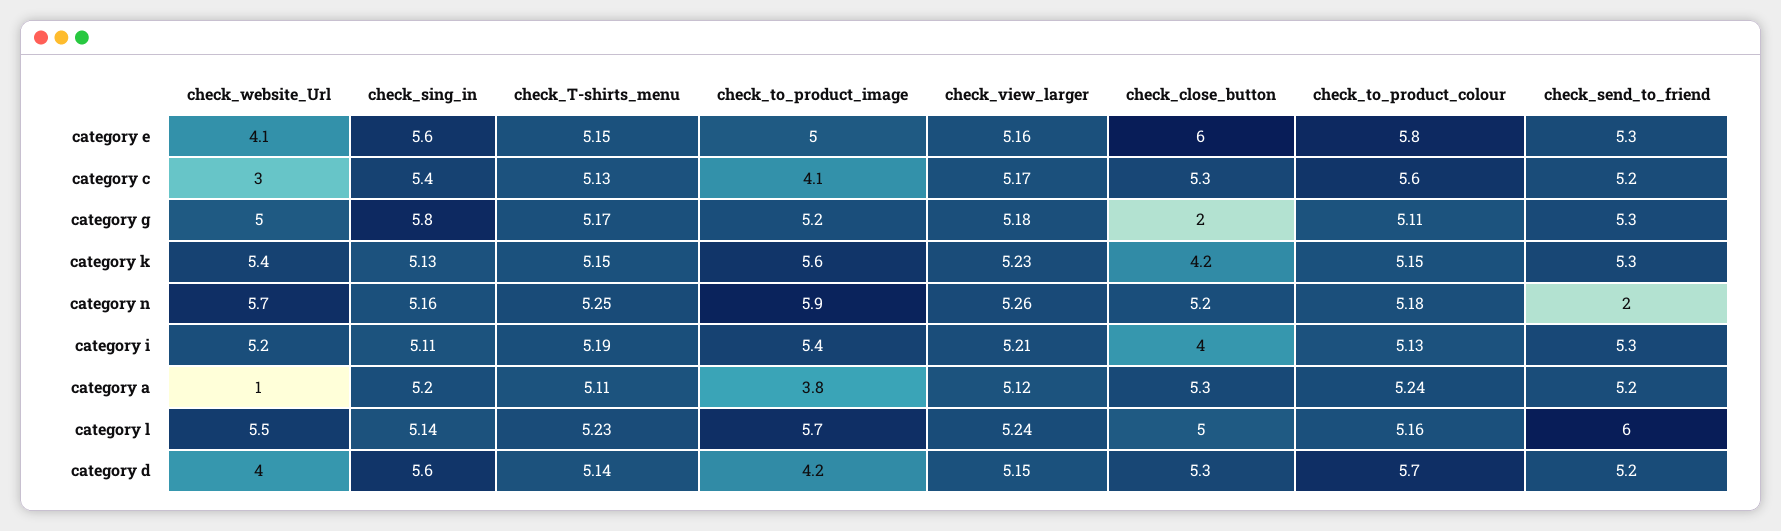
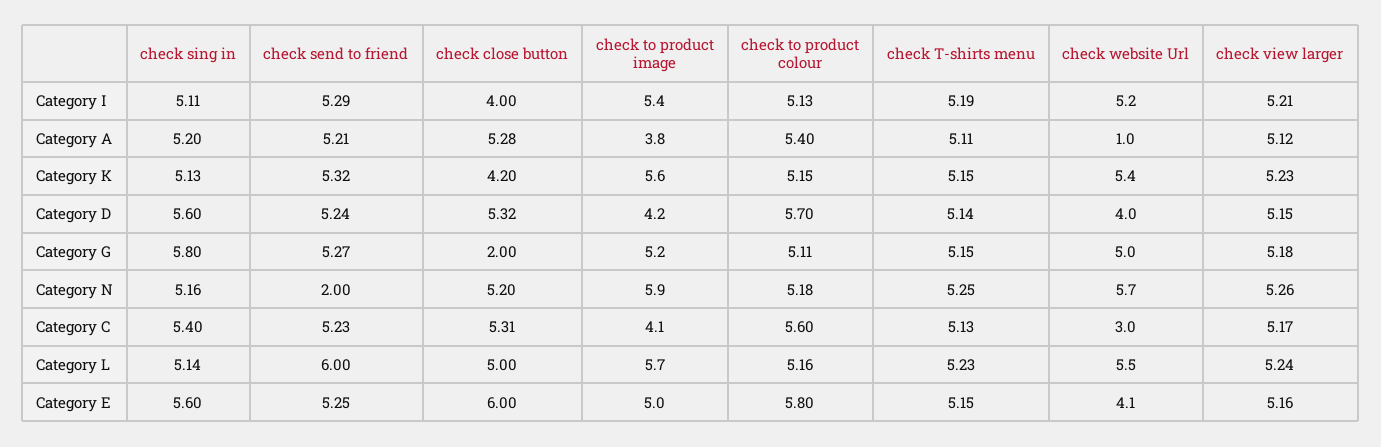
check_T-shirts_menu, category g: 5.17 -> 5.15
check_to_product_colour, category a: 5.24 -> 5.4

